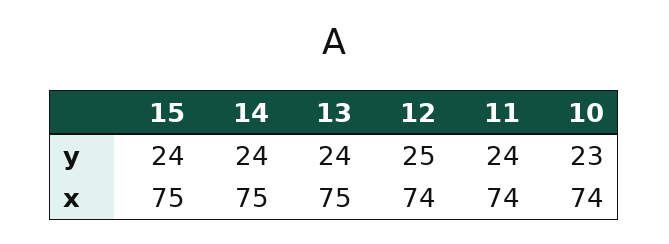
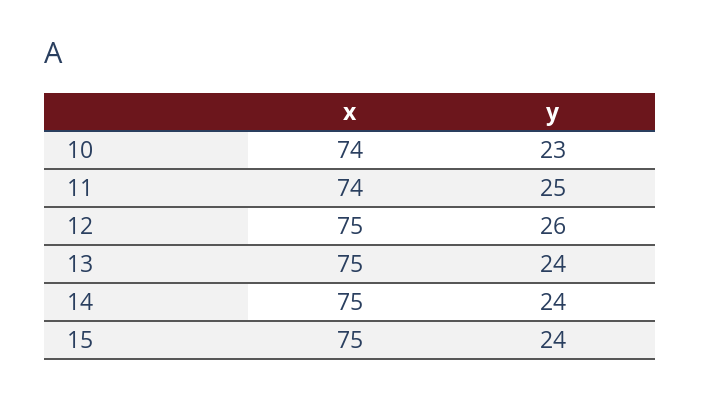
12, y: 25 -> 26
11, y: 24 -> 25
12, x: 74 -> 75

